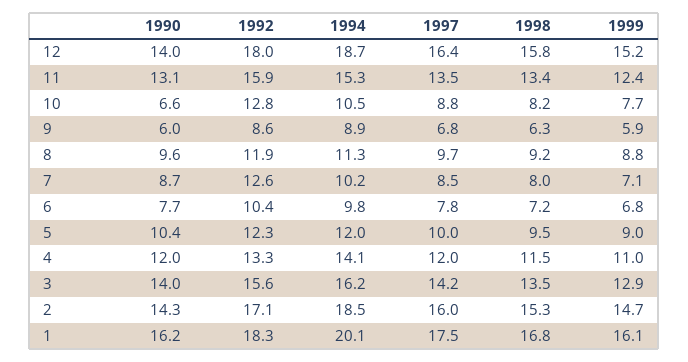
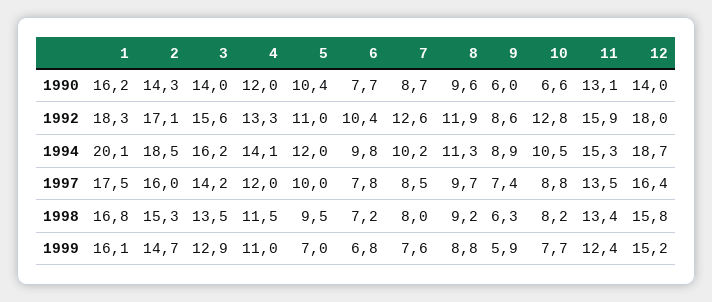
1997, 9: 6.8 -> 7.4
1999, 7: 7.1 -> 7.6
1992, 5: 12.3 -> 11
1999, 5: 9 -> 7

